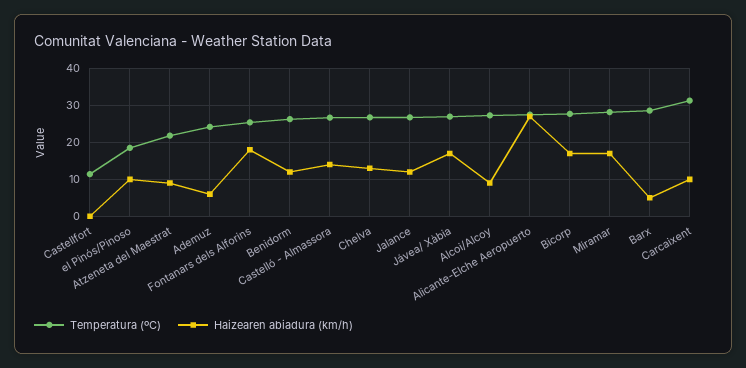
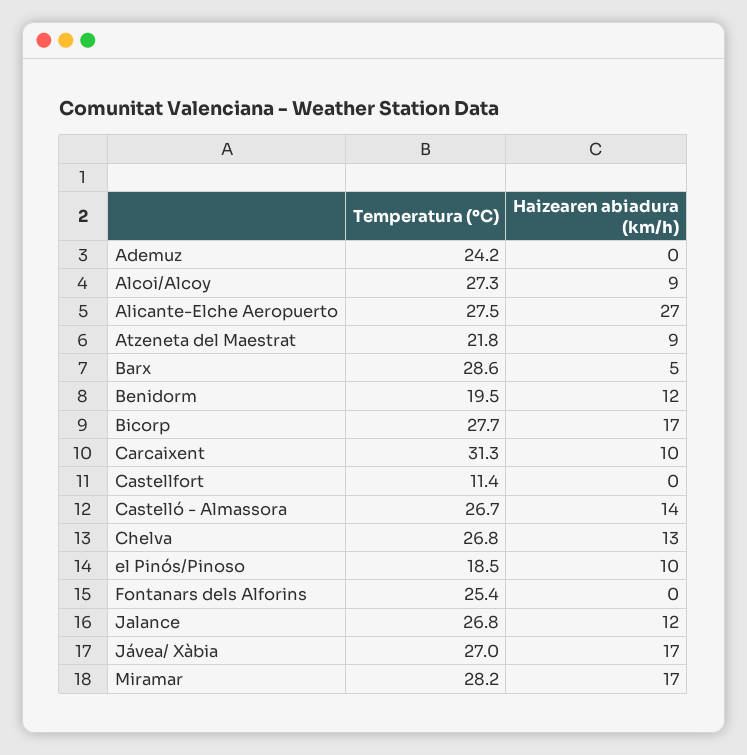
Haizearen abiadura (km/h), Ademuz: 6 -> 0
Haizearen abiadura (km/h), Fontanars dels Alforins: 18 -> 0
Temperatura (ºC), Benidorm: 26 -> 19.5

